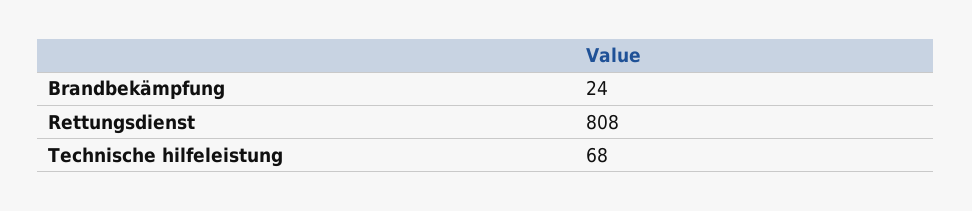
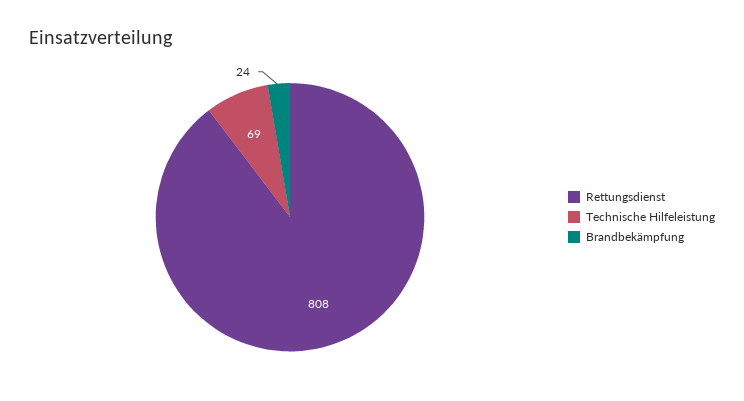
Technische hilfeleistung: 68 -> 69

